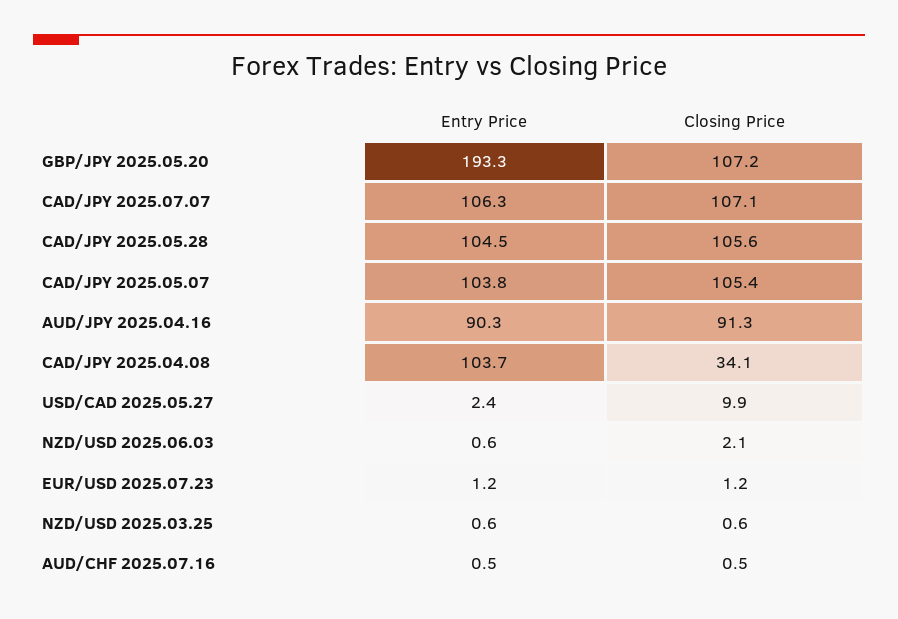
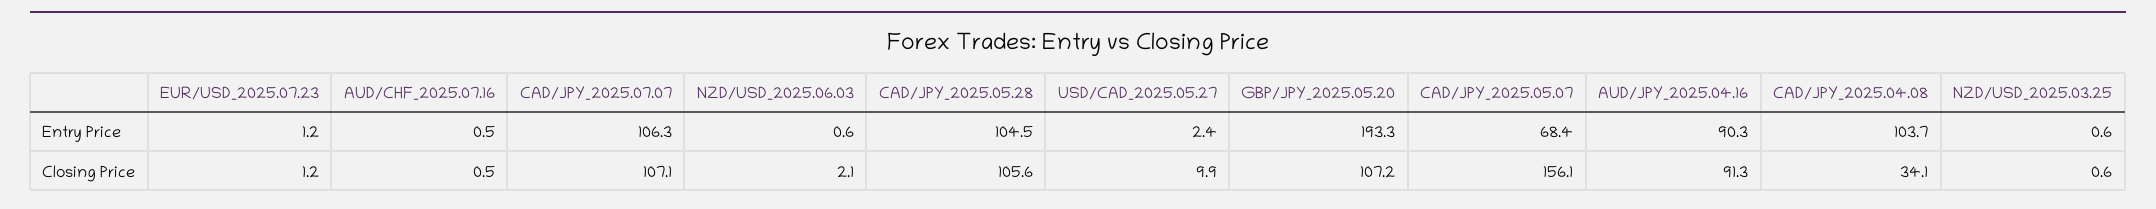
Entry Price, CAD/JPY 2025.05.07: 103.8 -> 68.4
Closing Price, CAD/JPY 2025.05.07: 105.4 -> 156.1

